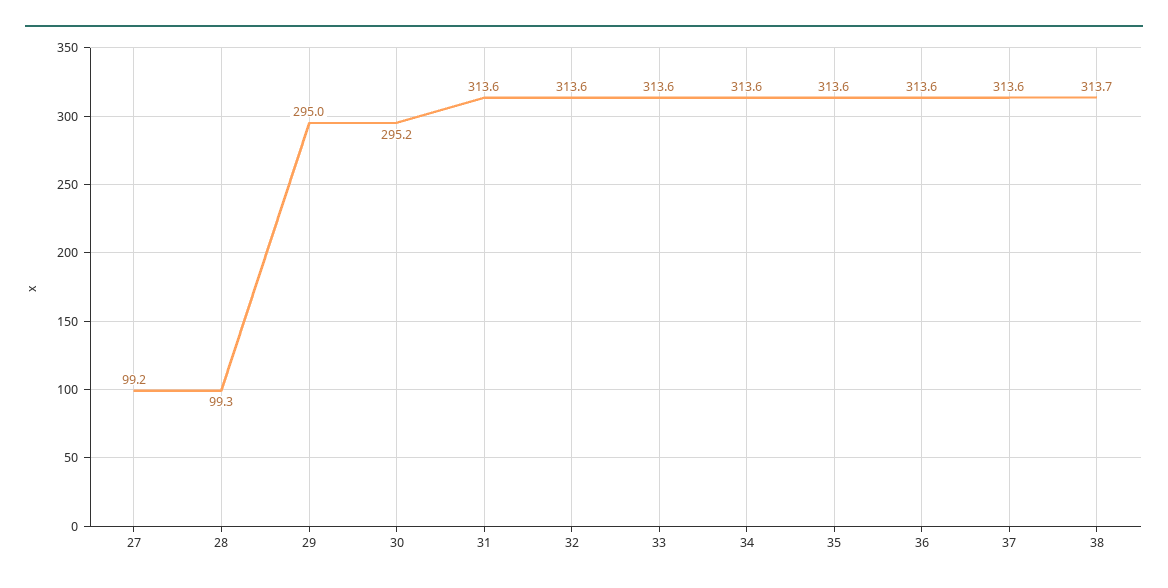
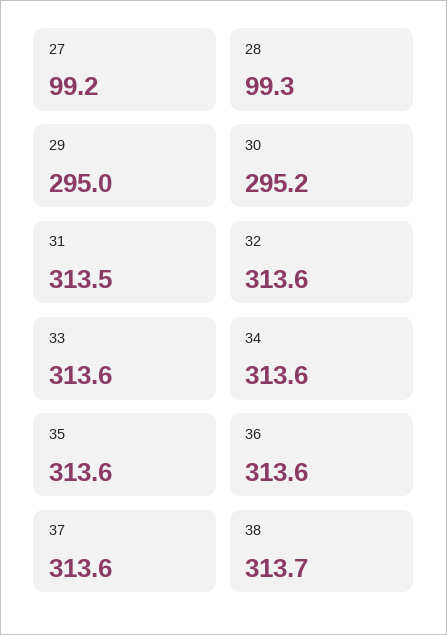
31: 313.6 -> 313.5

